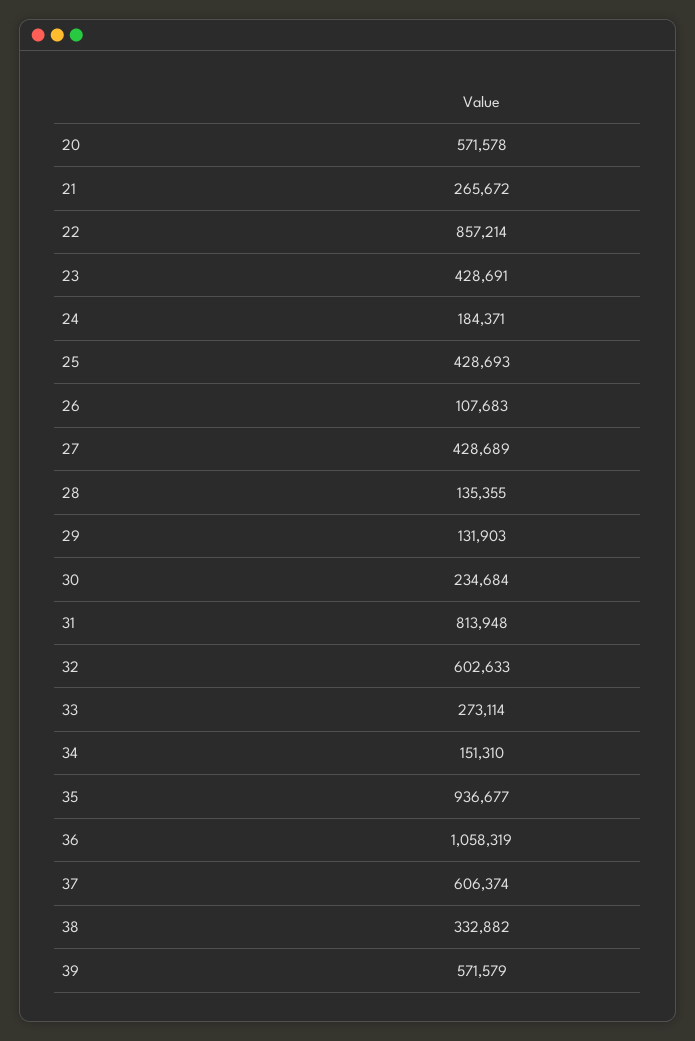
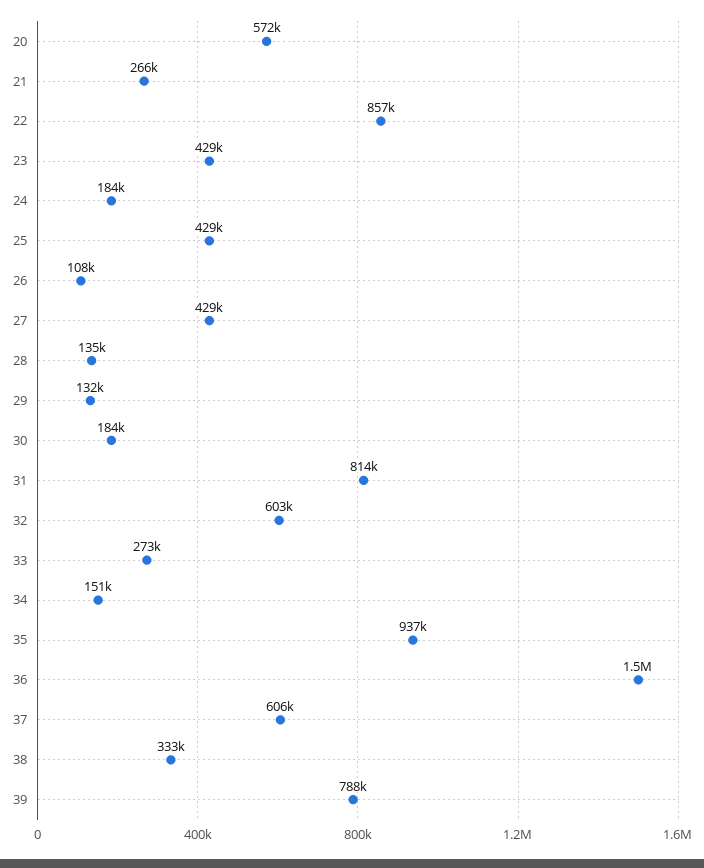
30: 234684 -> 184000
36: 1058319 -> 1500000
39: 571579 -> 788000

